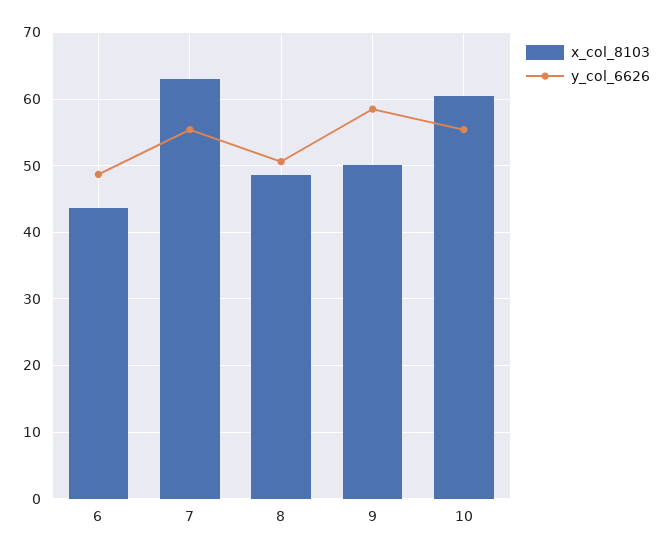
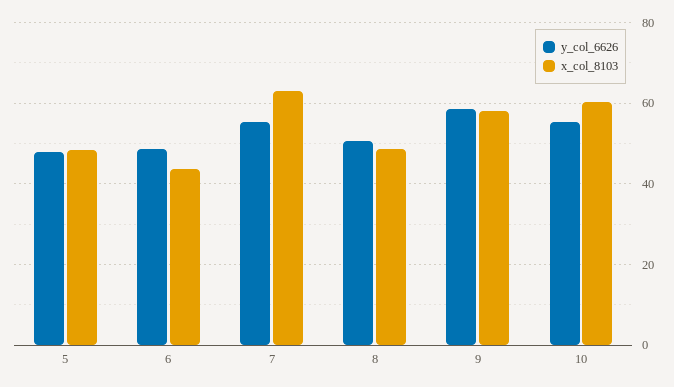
x_col_8103, 9: 50 -> 58
y_col_6626, 5: none -> 48
x_col_8103, 5: none -> 48

